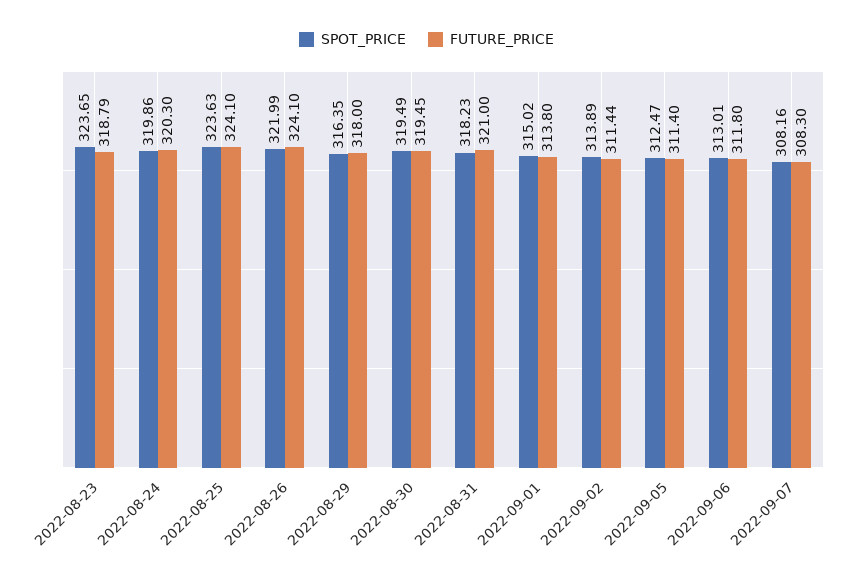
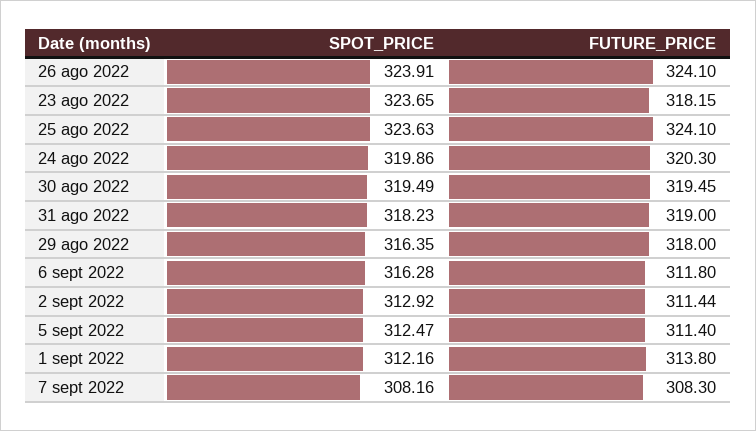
FUTURE_PRICE, 2022-08-23: 318.79 -> 318.15
SPOT_PRICE, 2022-08-26: 321.99 -> 323.91
FUTURE_PRICE, 2022-08-31: 321 -> 319
SPOT_PRICE, 2022-09-01: 315.02 -> 312.16
SPOT_PRICE, 2022-09-02: 313.89 -> 312.92
SPOT_PRICE, 2022-09-06: 313.01 -> 316.28

